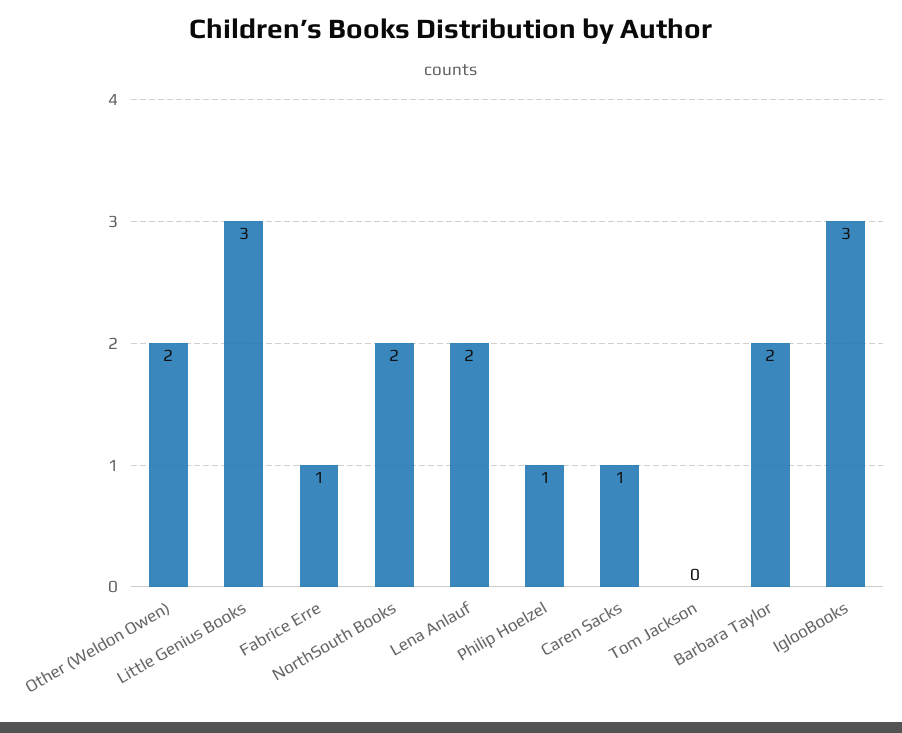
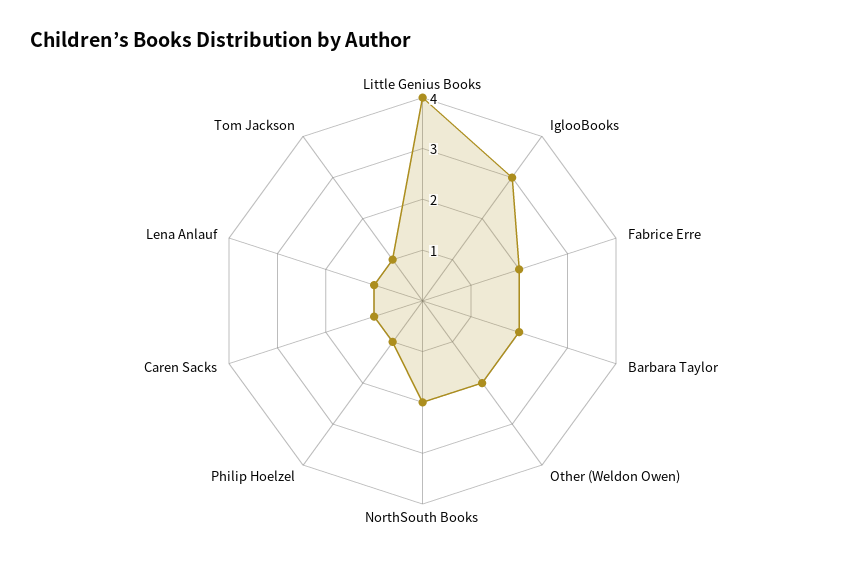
Little Genius Books: 3 -> 4
Fabrice Erre: 1 -> 2
Lena Anlauf: 2 -> 1
Tom Jackson: 0 -> 1

